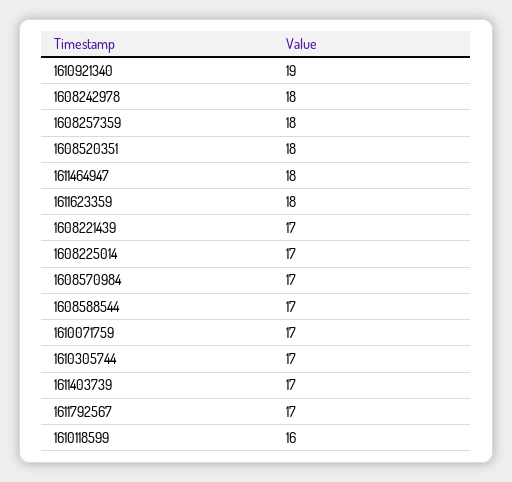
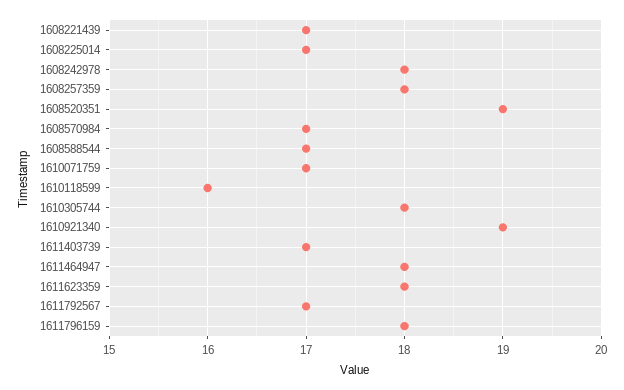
1608520351: 18 -> 19
1610305744: 17 -> 18
1611796159: none -> 18

